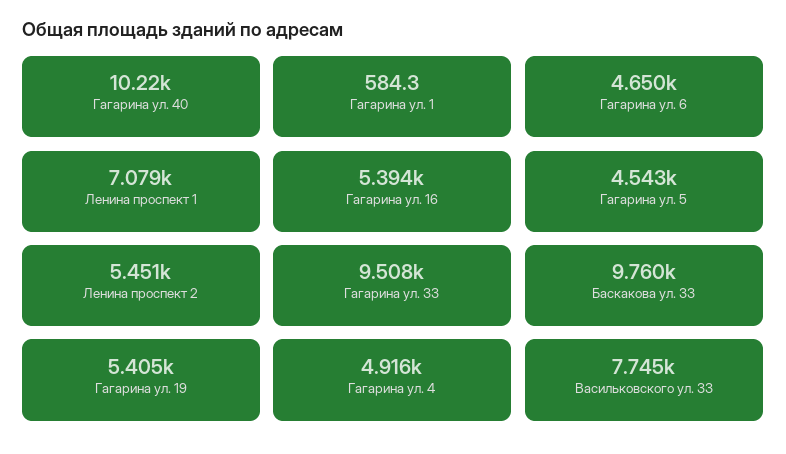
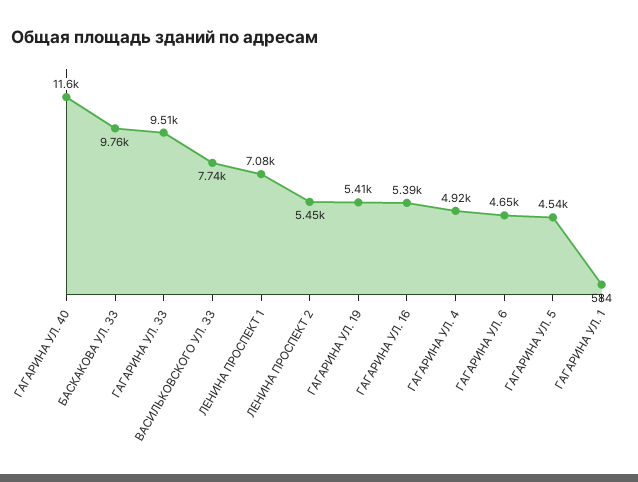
Гагарина ул. 40: 10220 -> 11600

